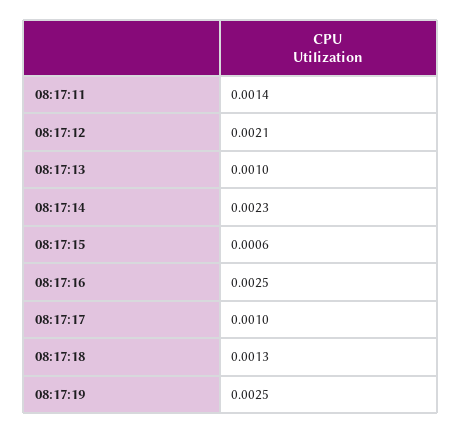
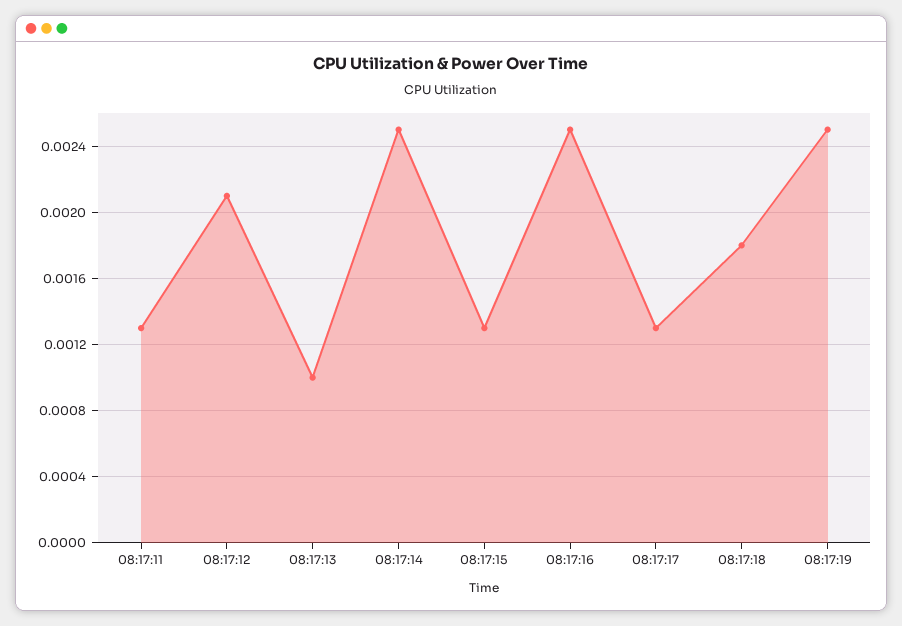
08:17:11: 0.0014 -> 0.0013
08:17:14: 0.0023 -> 0.0025
08:17:15: 0.0006 -> 0.0013
08:17:17: 0.001 -> 0.0013
08:17:18: 0.0013 -> 0.0018

